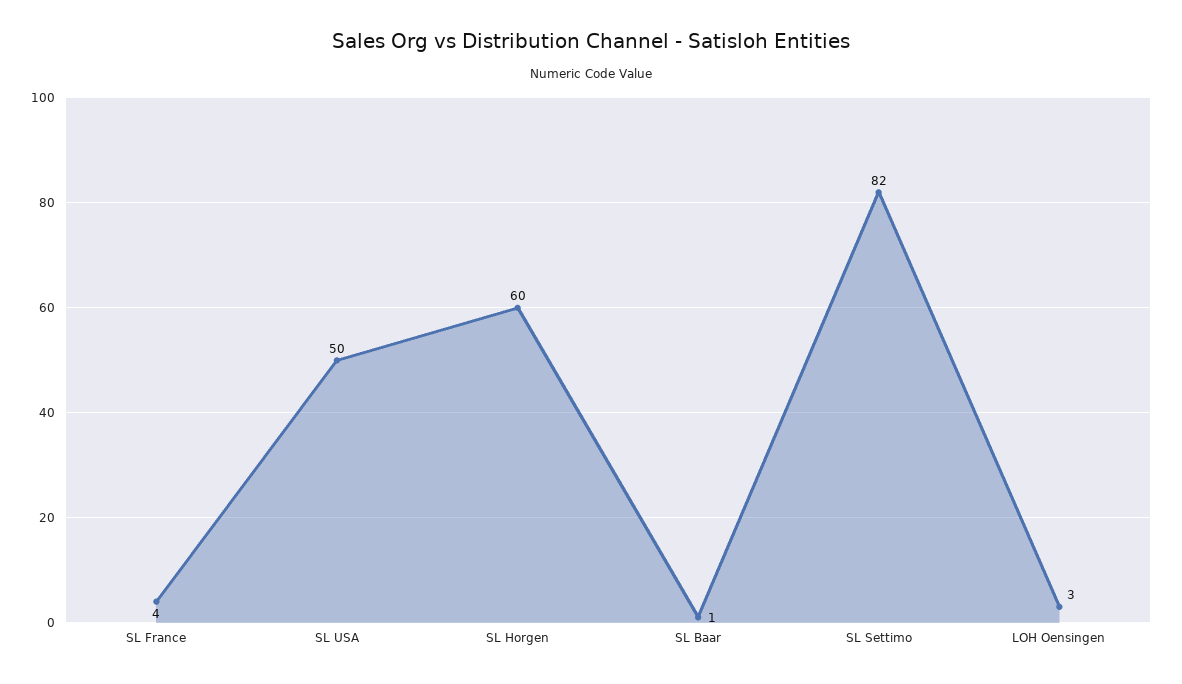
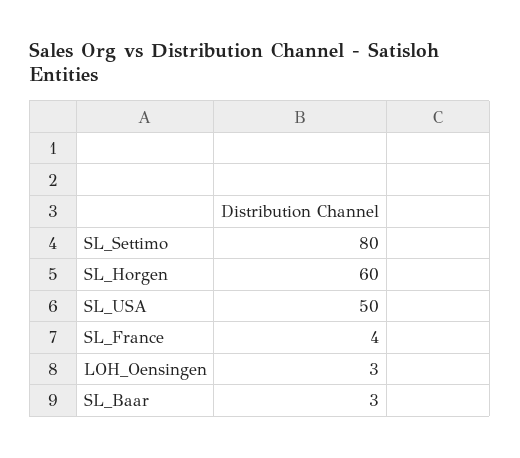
SL Baar: 1 -> 3
SL Settimo: 82 -> 80

